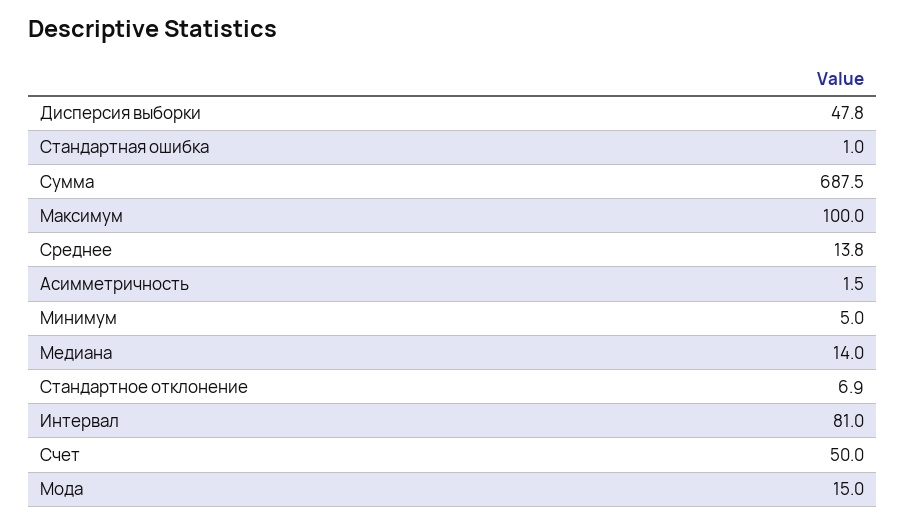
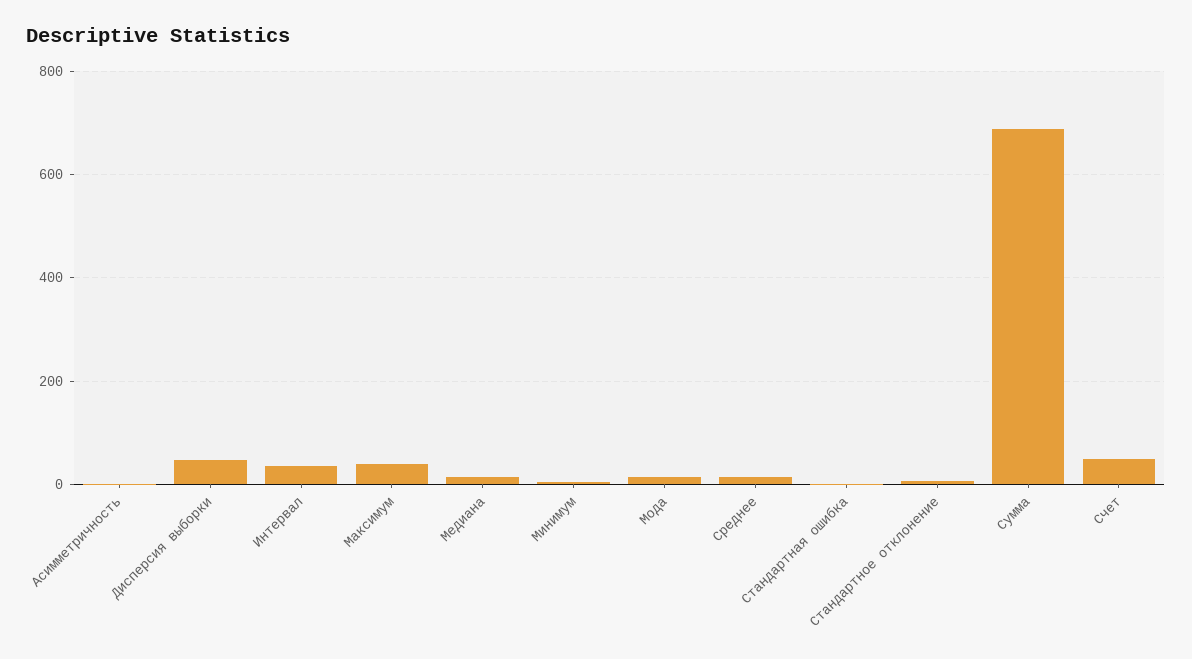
Максимум: 100 -> 40
Интервал: 81 -> 40

